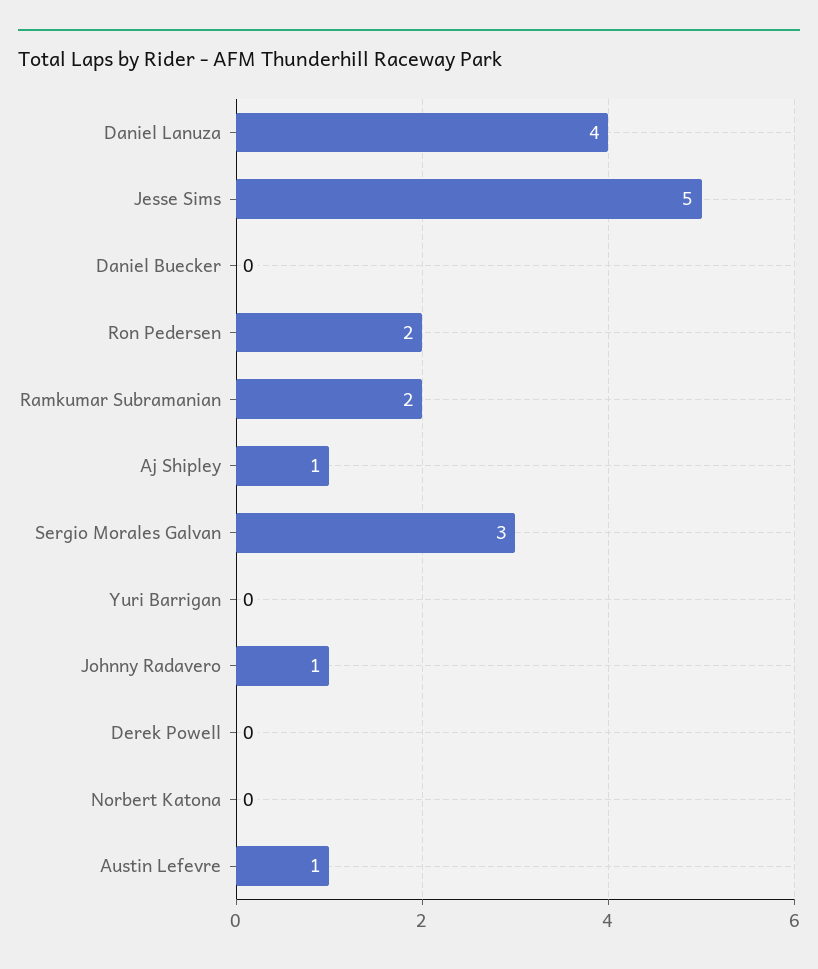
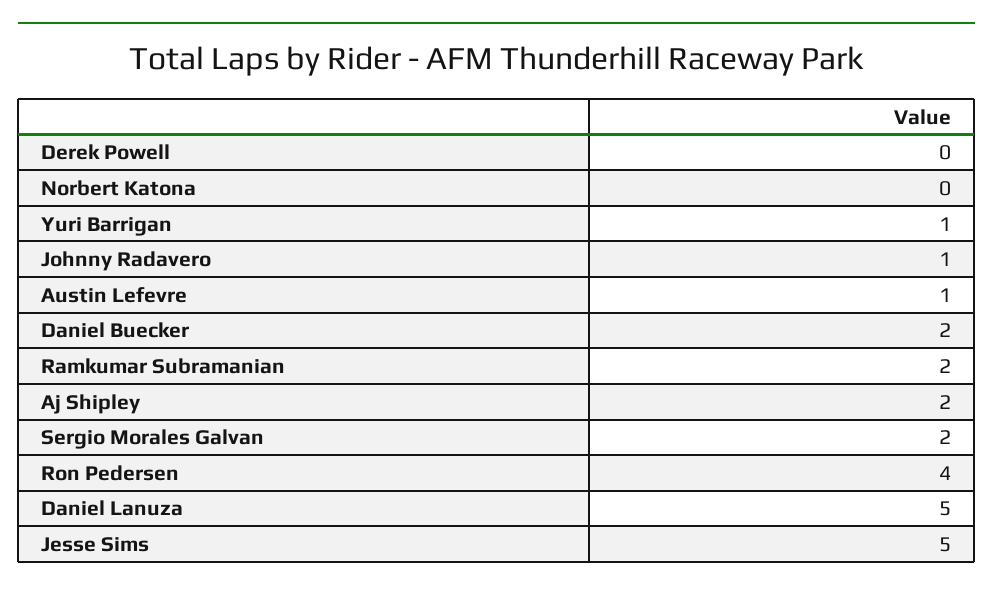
Daniel Lanuza: 4 -> 5
Daniel Buecker: 0 -> 2
Ron Pedersen: 2 -> 4
Aj Shipley: 1 -> 2
Sergio Morales Galvan: 3 -> 2
Yuri Barrigan: 0 -> 1

